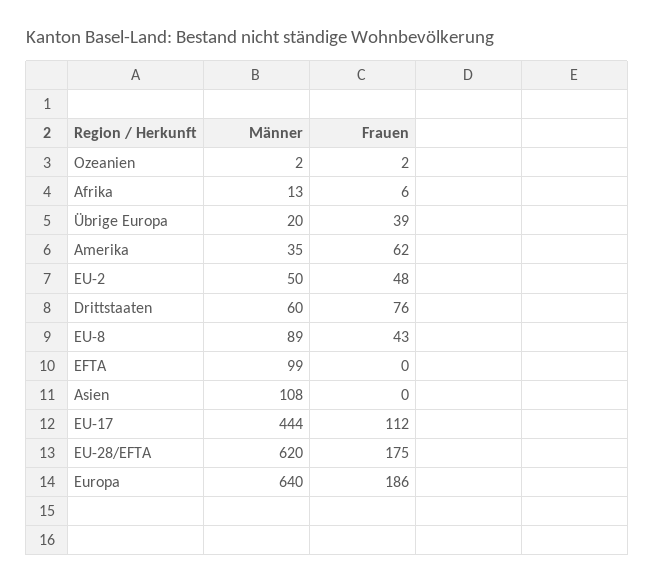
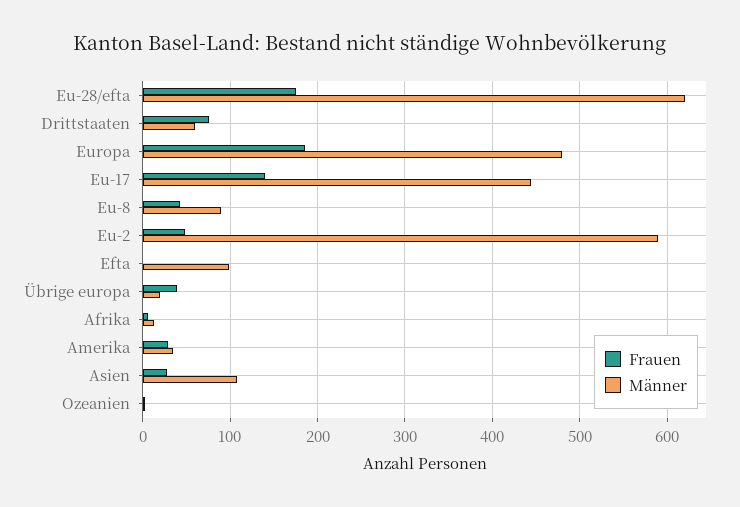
Frauen, Amerika: 62 -> 30
Männer, EU-2: 50 -> 590
Frauen, Asien: 0 -> 30
Frauen, EU-17: 112 -> 140
Männer, Europa: 640 -> 480

